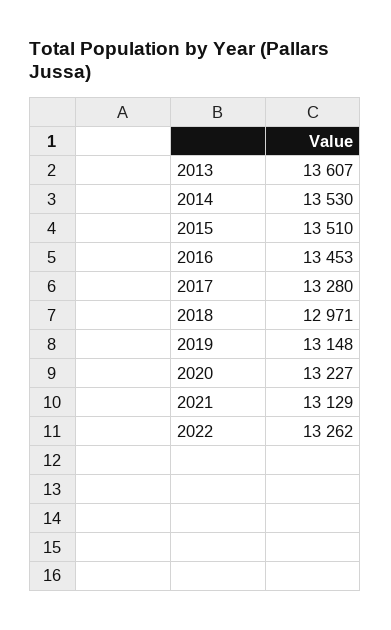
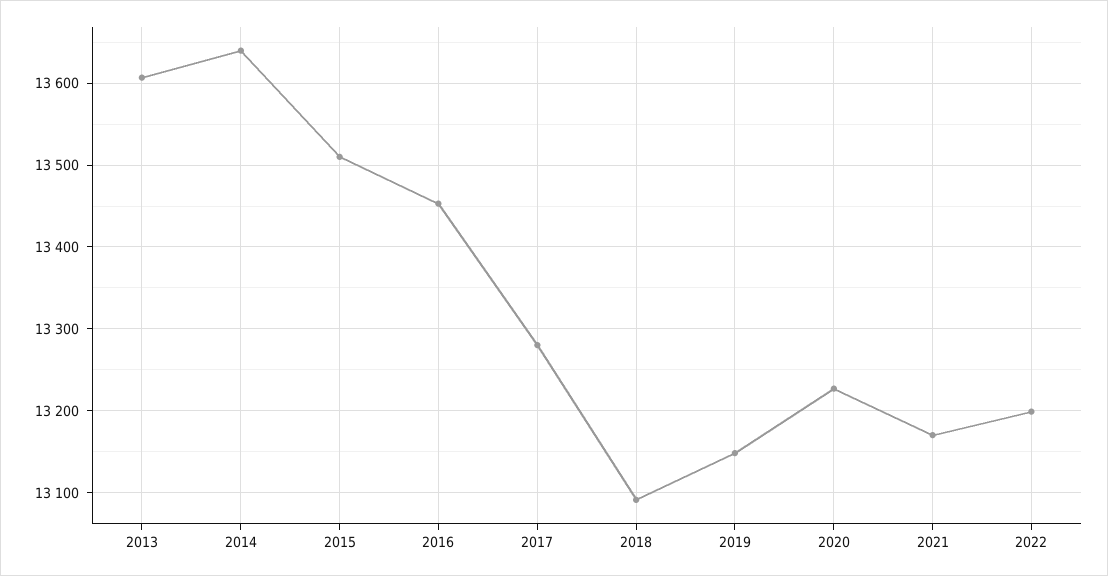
2014: 13530 -> 13640
2018: 12971 -> 13090
2021: 13129 -> 13170
2022: 13262 -> 13200

